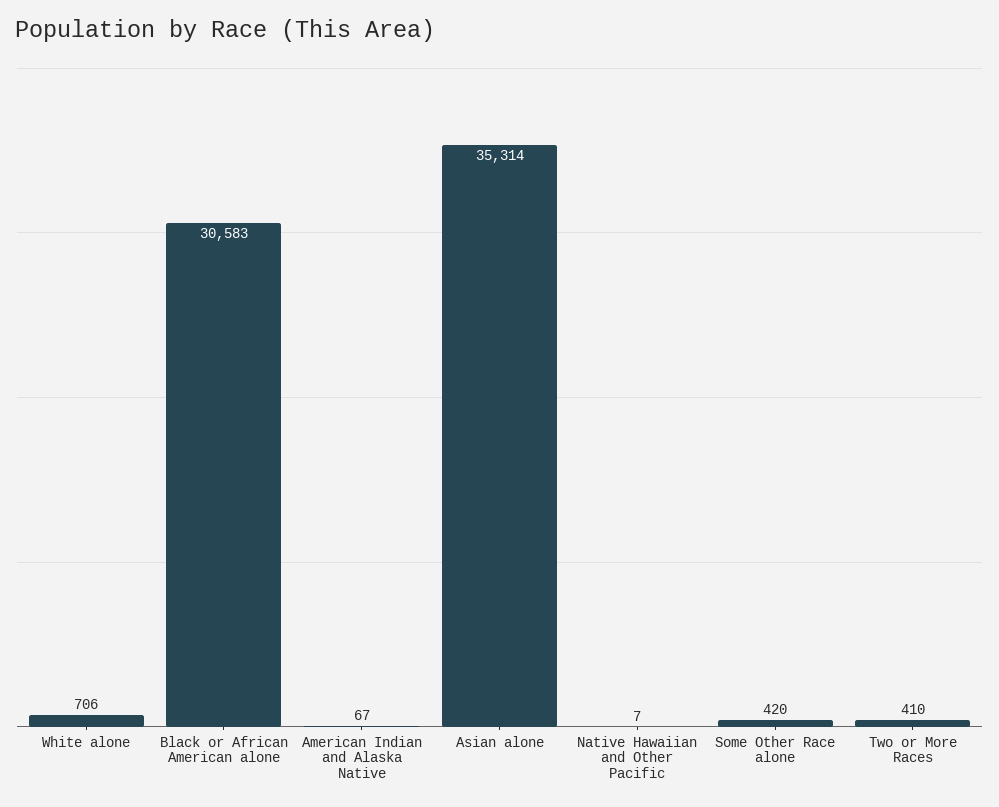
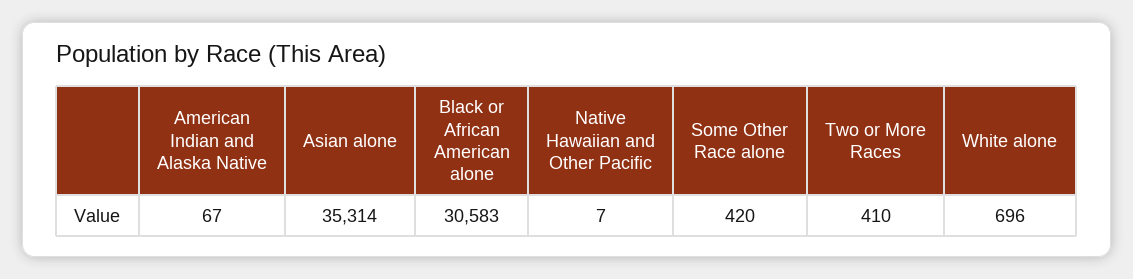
White alone: 706 -> 696

